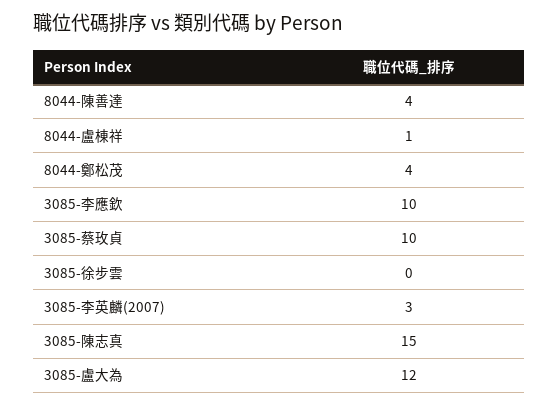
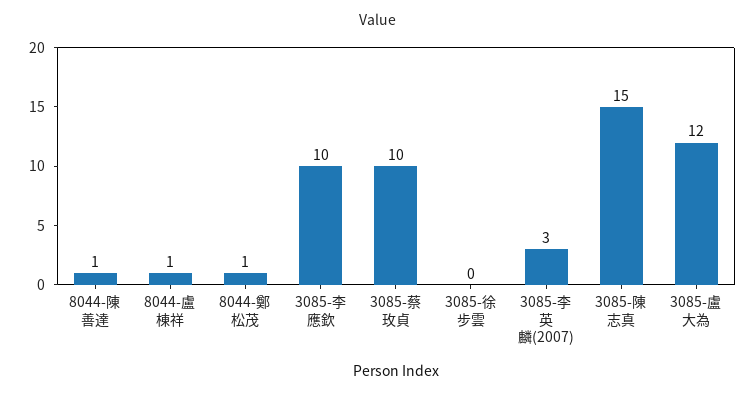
8044-陳善達: 4 -> 1
8044-鄭松茂: 4 -> 1

